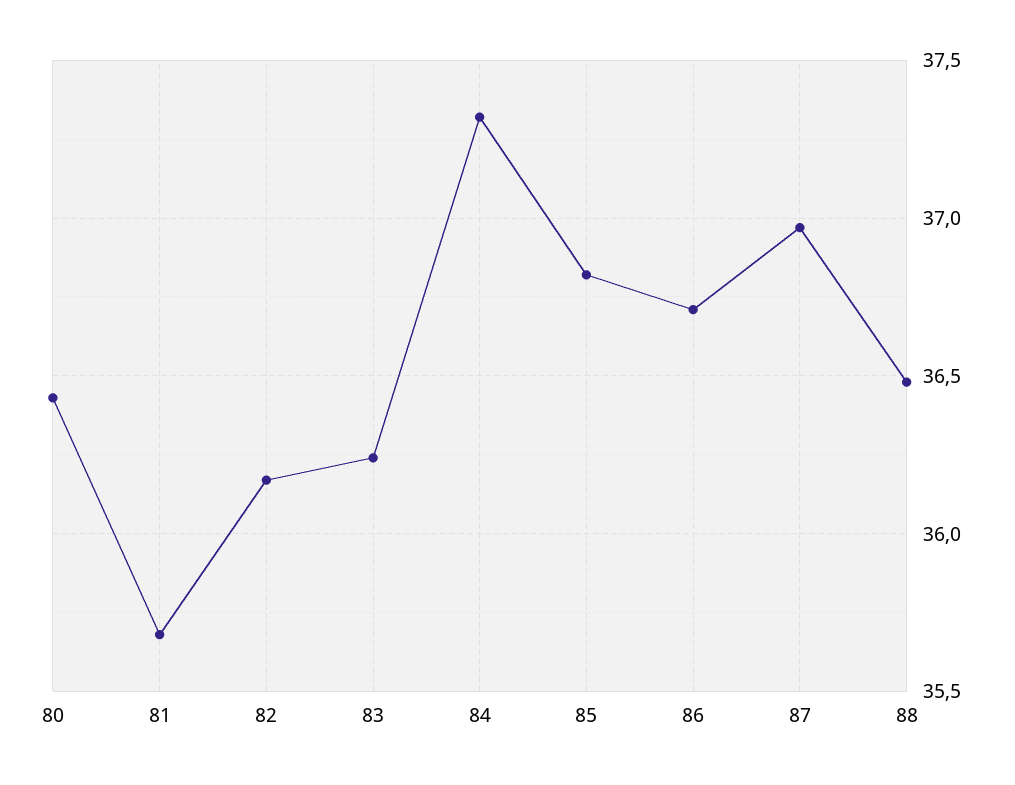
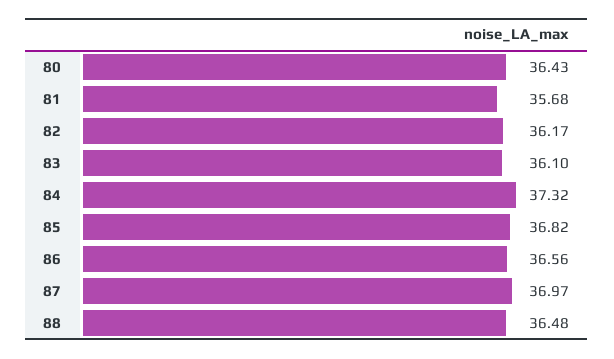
83: 36.25 -> 36.1
86: 36.7 -> 36.56

